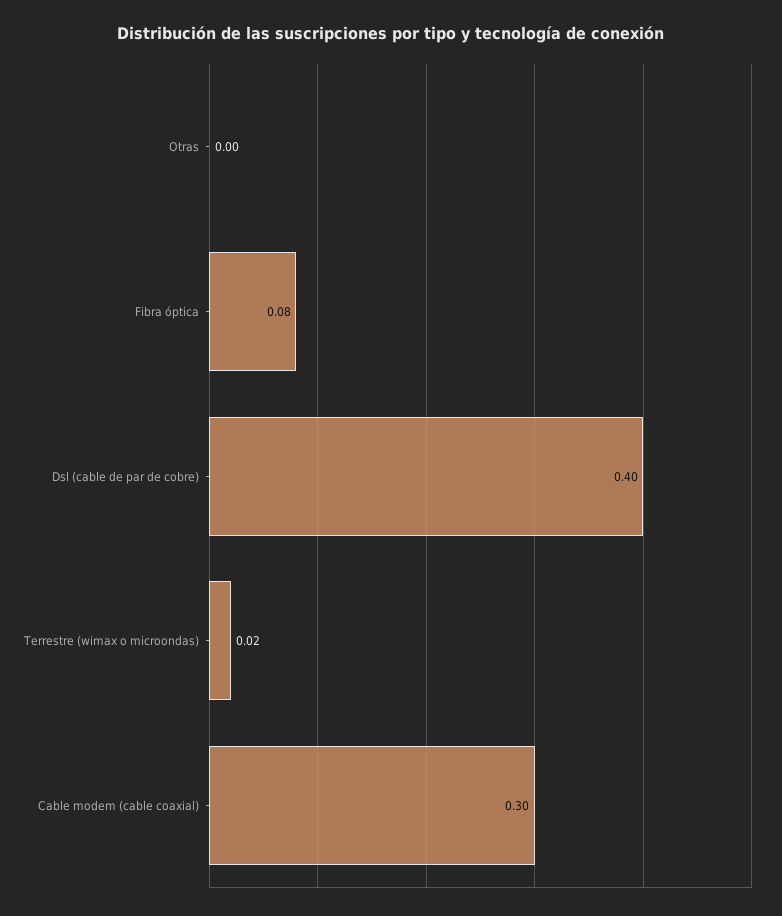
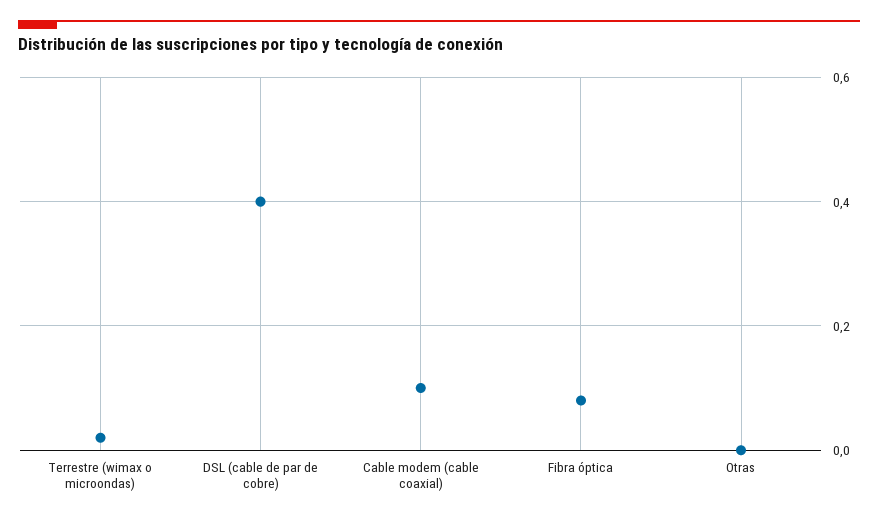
Cable modem (cable coaxial): 0.3 -> 0.1

